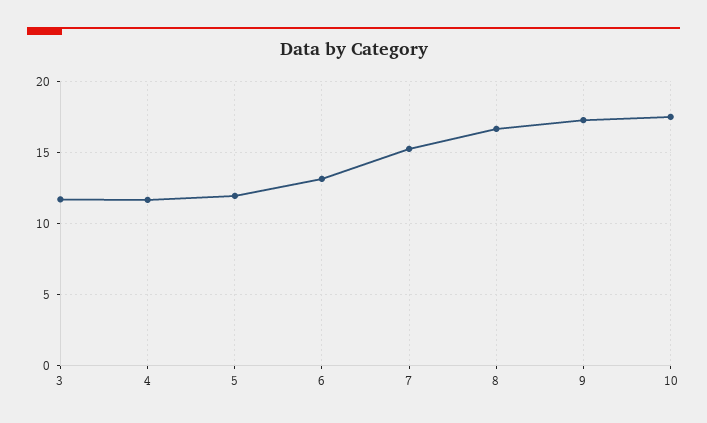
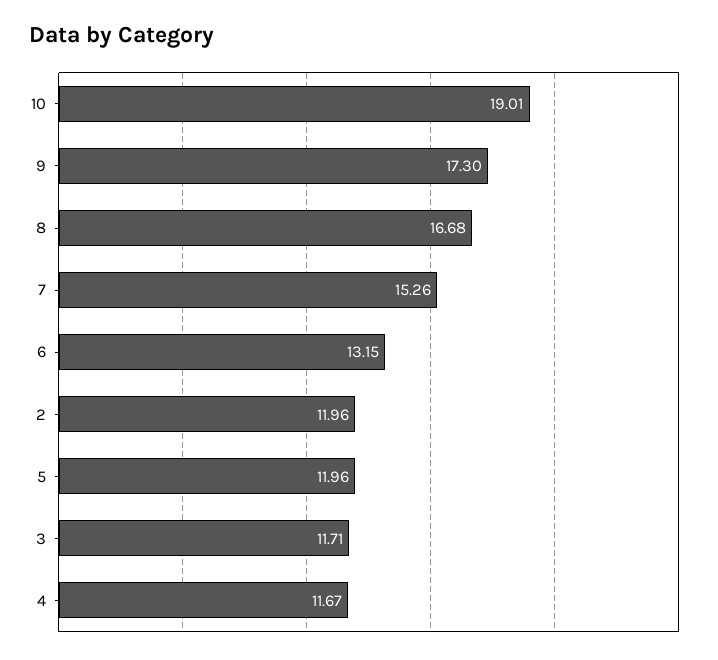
10: 17.5 -> 19.01
2: none -> 11.96

